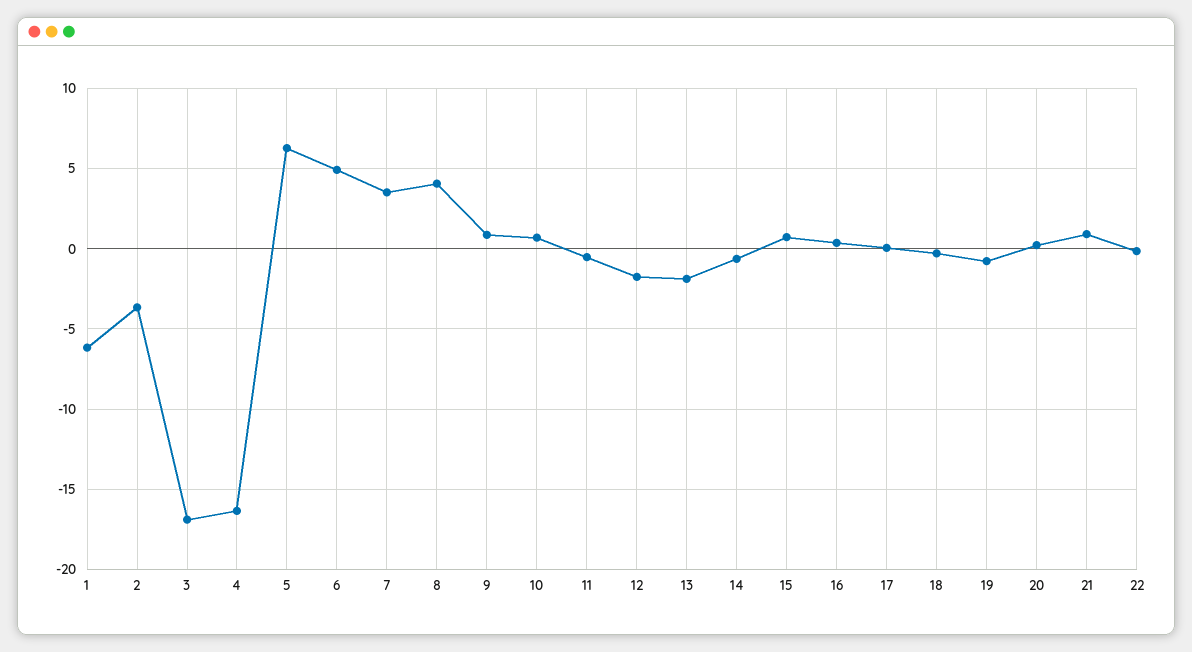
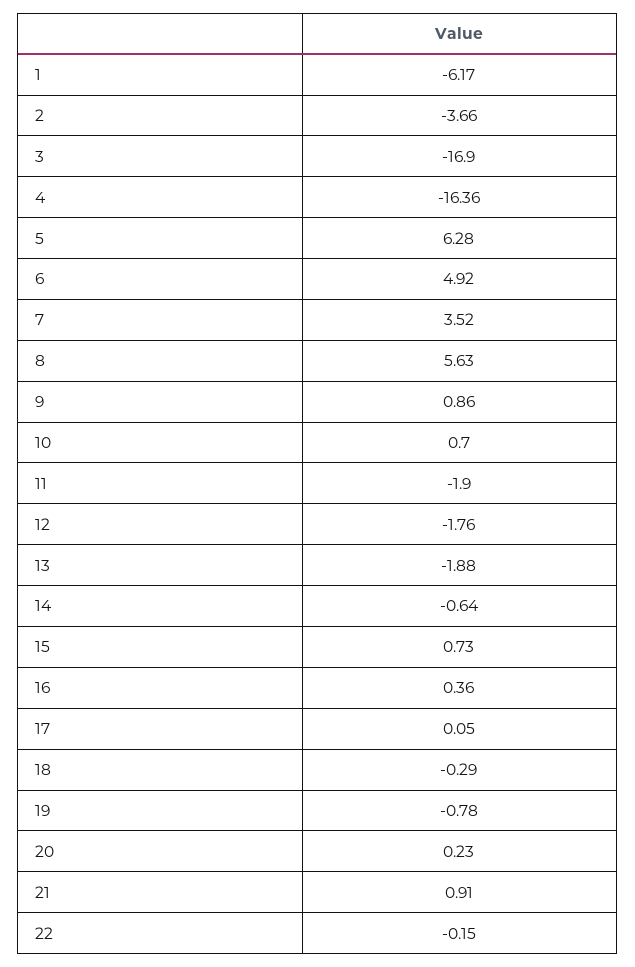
8: 4 -> 5.63
11: -0.5 -> -1.9

